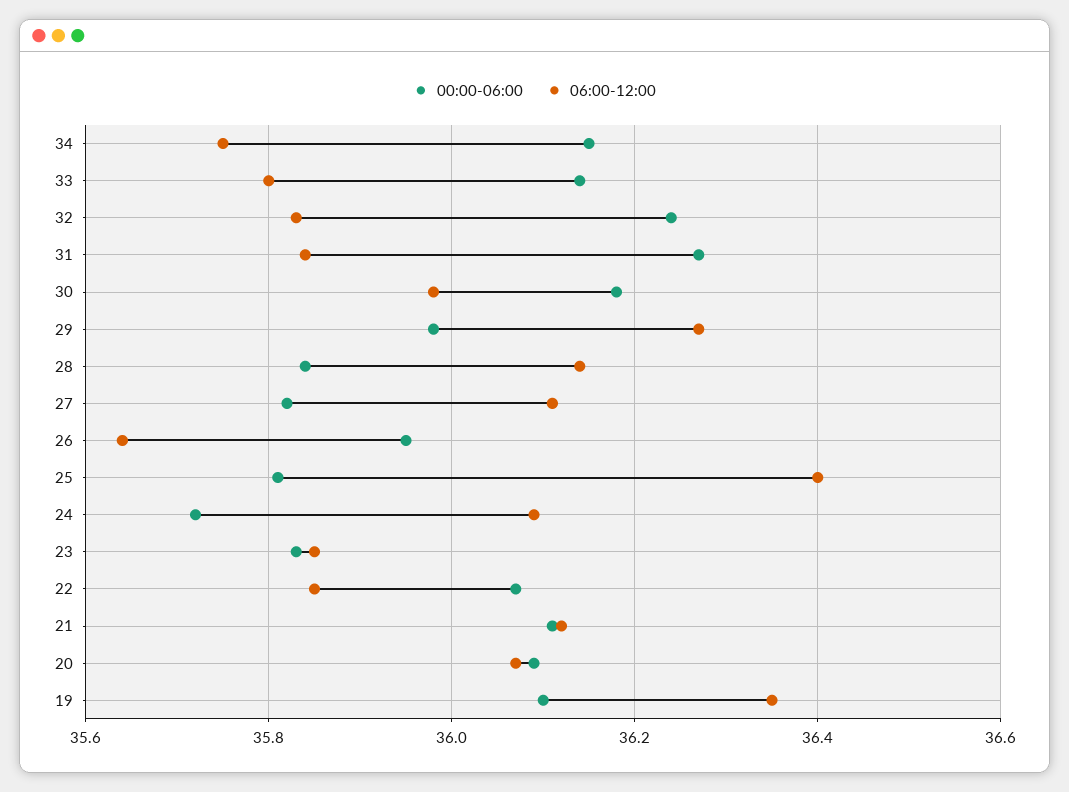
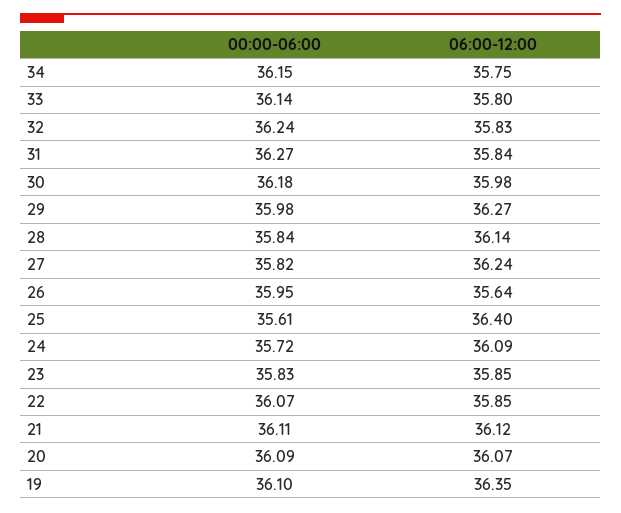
06:00-12:00, 27: 36.1 -> 36.24
00:00-06:00, 25: 35.8 -> 35.61

